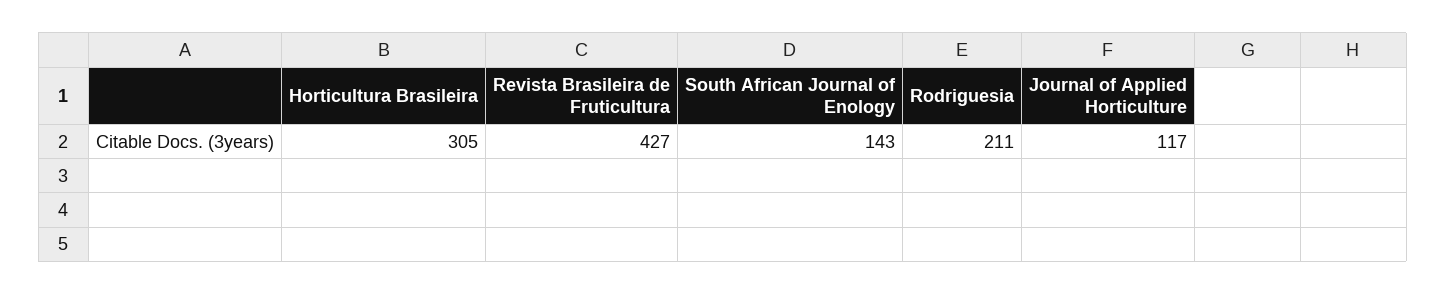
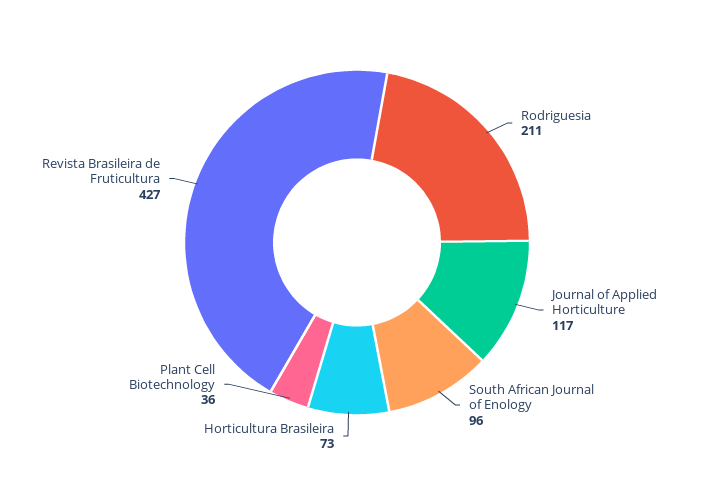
Horticultura Brasileira: 305 -> 73
South African Journal of Enology: 143 -> 96
Plant Cell Biotechnology: none -> 36

